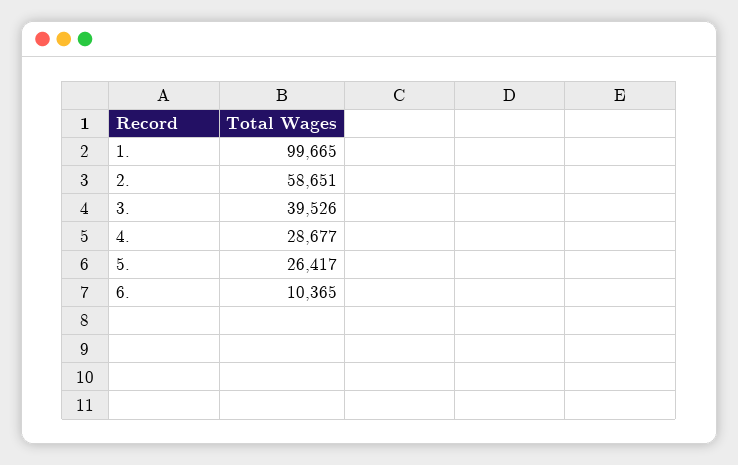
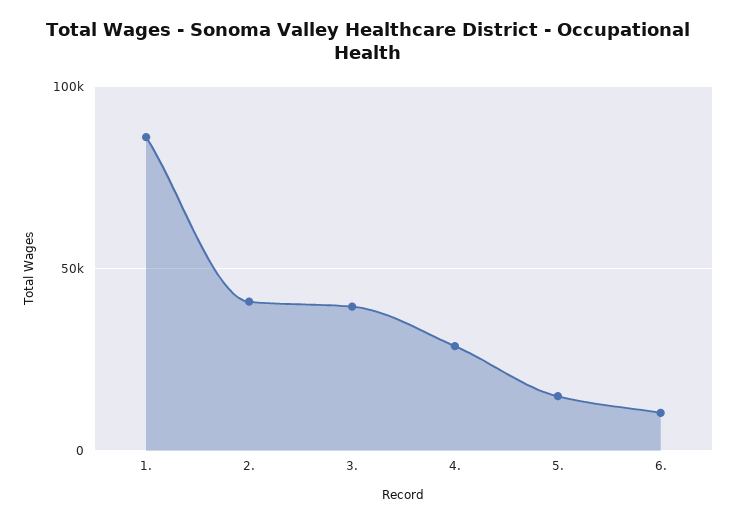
1.: 99665 -> 85000
2.: 58651 -> 40000
5.: 26417 -> 15000

